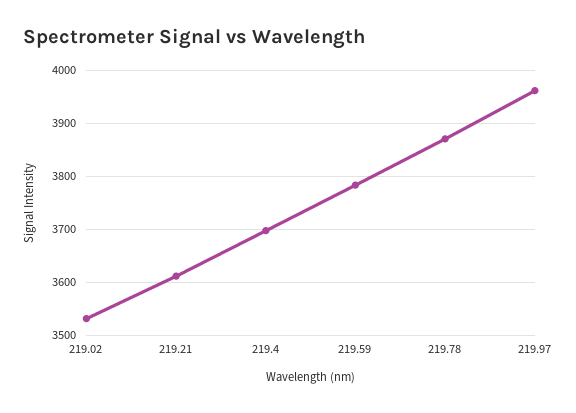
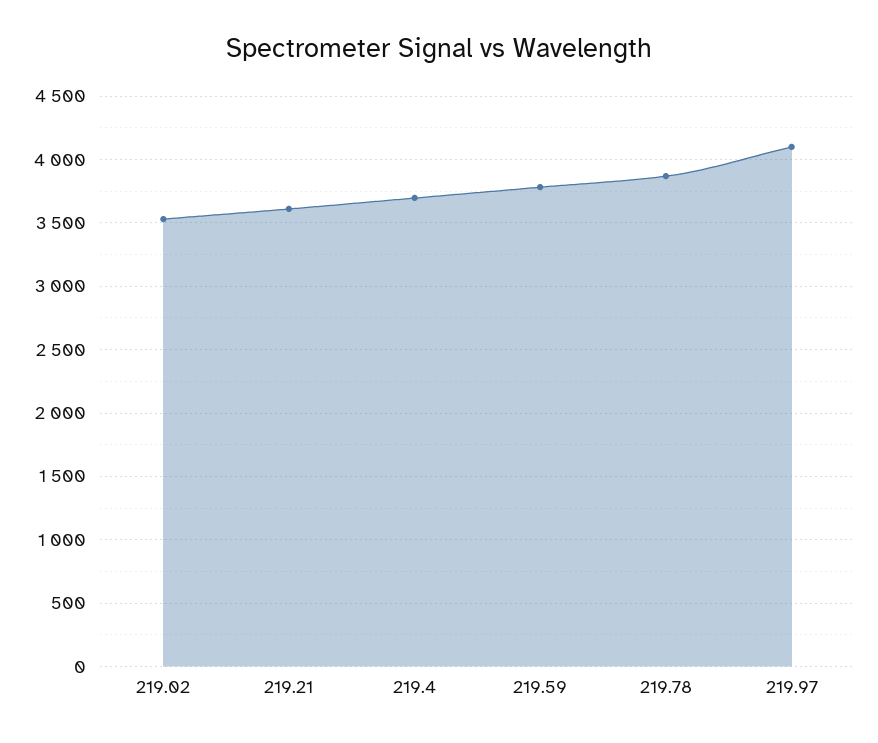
219.97: 3960 -> 4100

